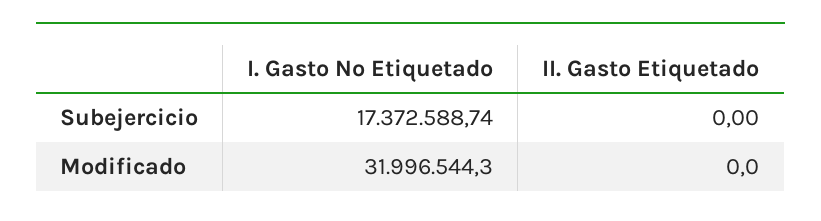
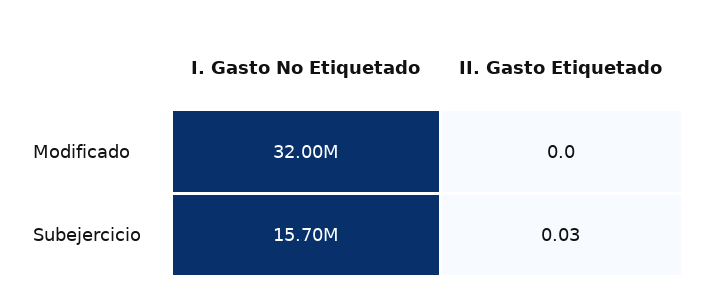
I. Gasto No Etiquetado, Subejercicio: 17372588.74 -> 15700000
II. Gasto Etiquetado, Subejercicio: 0 -> 0.03

